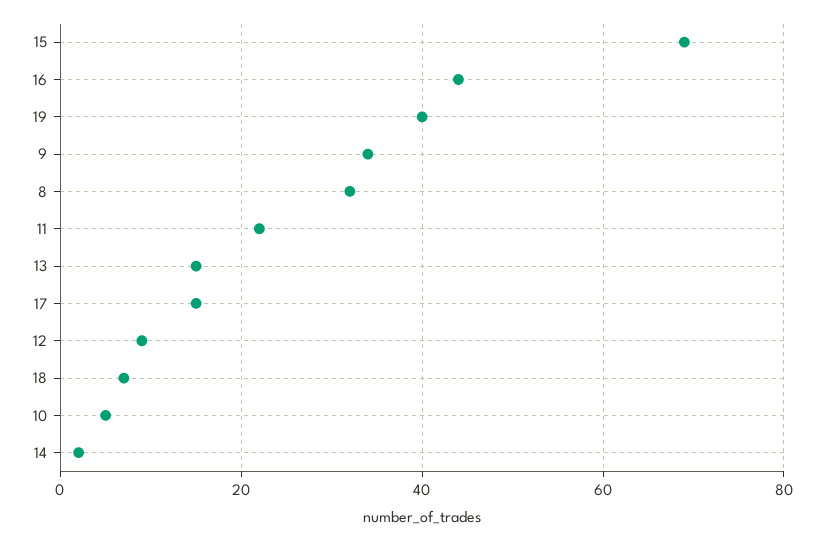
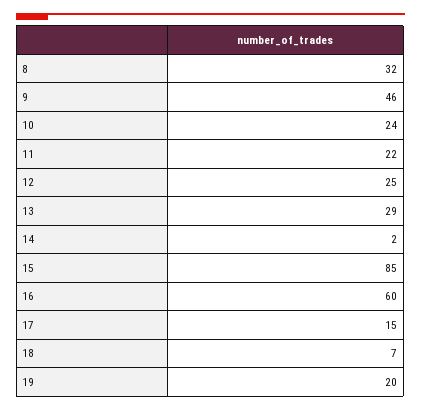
15: 70 -> 85
16: 45 -> 60
19: 40 -> 20
9: 35 -> 46
13: 15 -> 29
12: 10 -> 25
10: 5 -> 24

